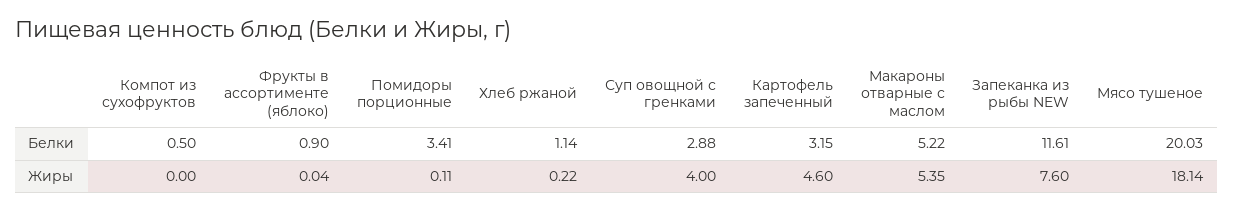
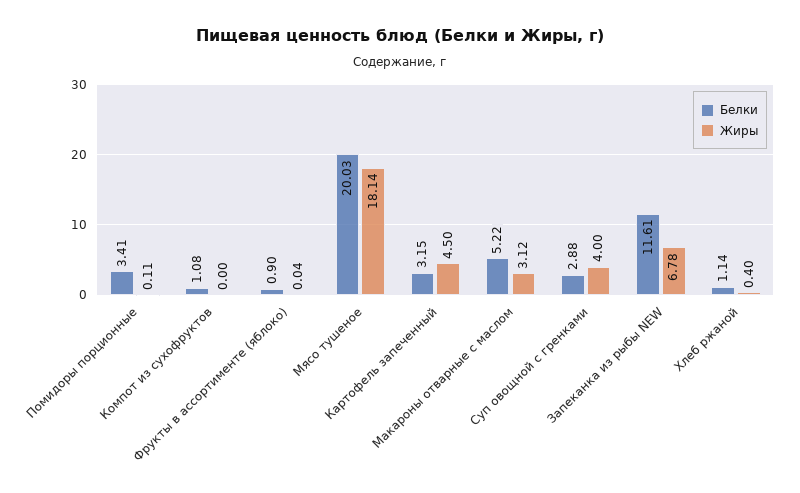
Белки, Компот из сухофруктов: 0.5 -> 1.08
Жиры, Хлеб ржаной: 0.22 -> 0.4
Жиры, Картофель запеченный: 4.6 -> 4.5
Жиры, Макароны отварные с маслом: 5.35 -> 3.12
Жиры, Запеканка из рыбы NEW: 7.6 -> 6.78

